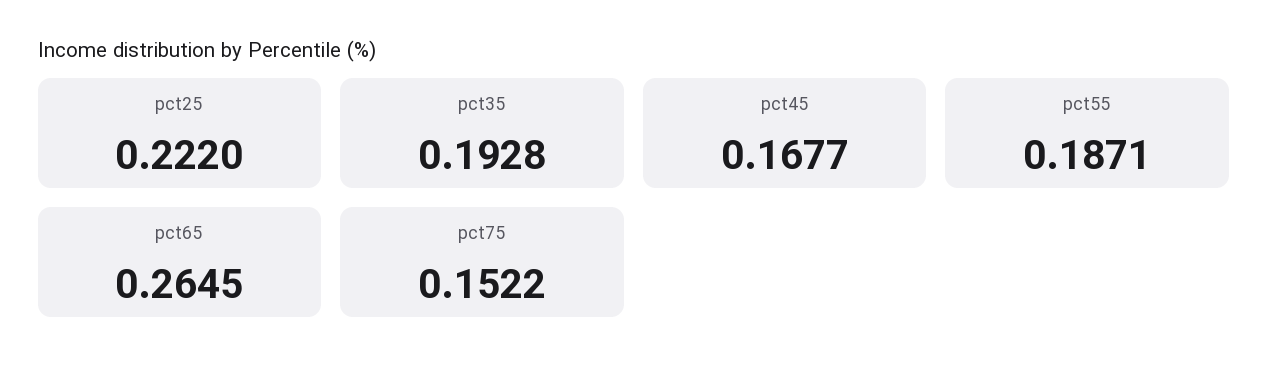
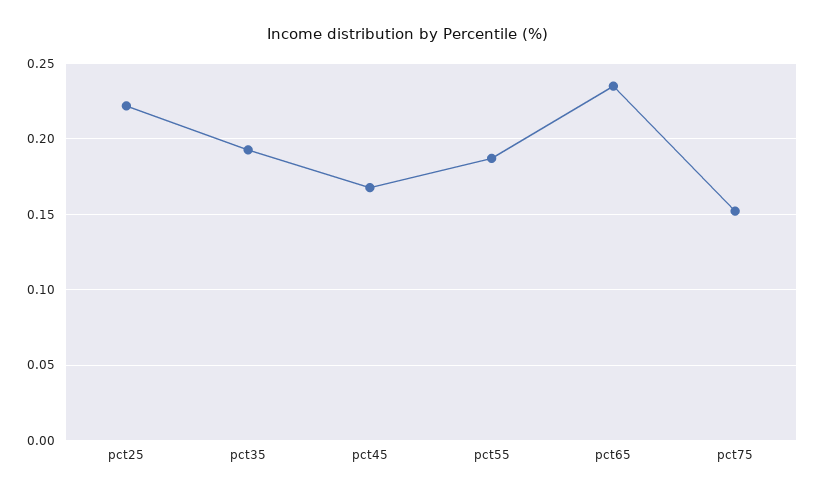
pct65: 0.2645 -> 0.235

